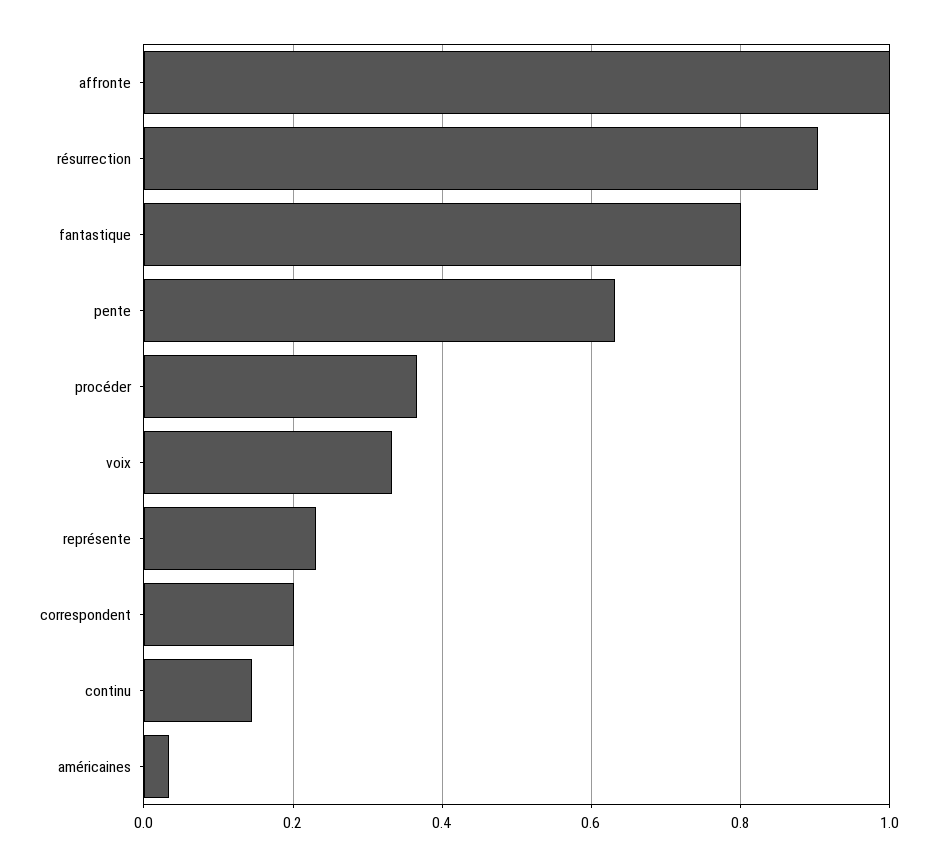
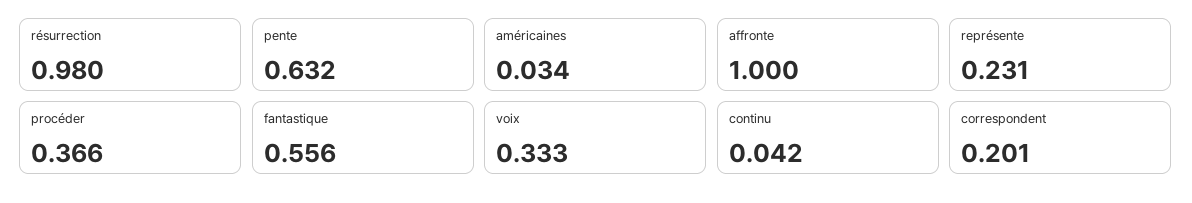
résurrection: 0.9 -> 0.98
fantastique: 0.8 -> 0.556
continu: 0.14 -> 0.042

